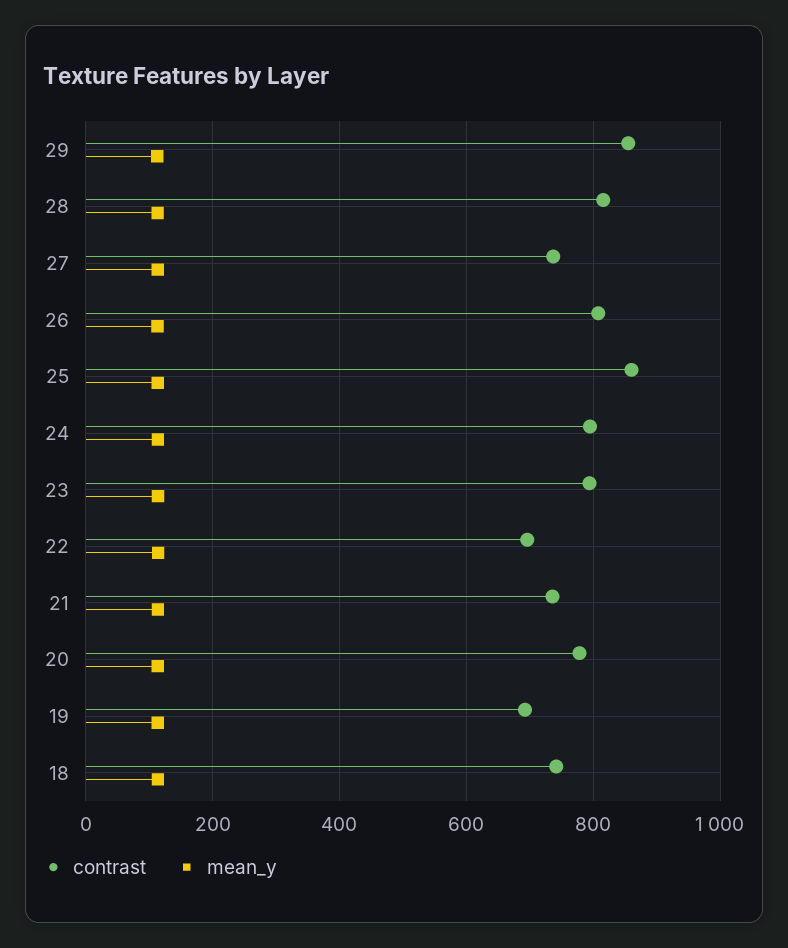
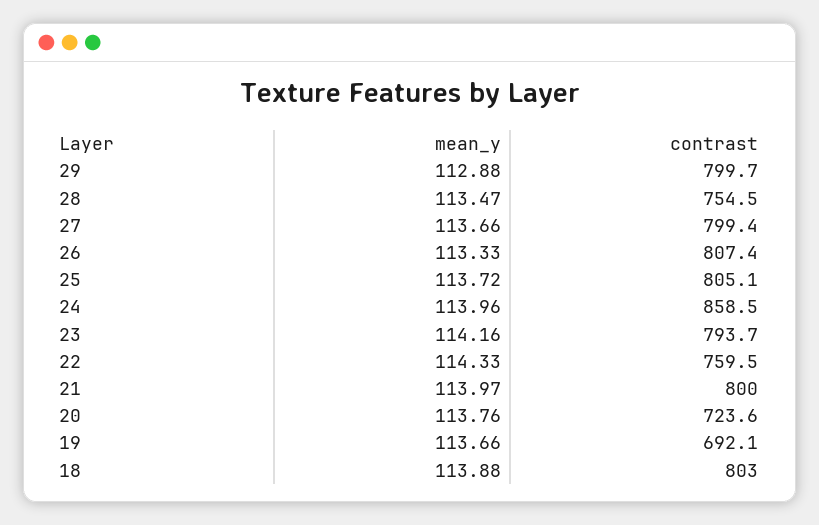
contrast, 29: 860 -> 799.7
contrast, 28: 820 -> 754.5
contrast, 27: 740 -> 799.4
contrast, 25: 860 -> 805.1
contrast, 24: 800 -> 858.5
contrast, 22: 700 -> 759.5
contrast, 21: 740 -> 800
contrast, 20: 780 -> 723.6
contrast, 18: 740 -> 803

